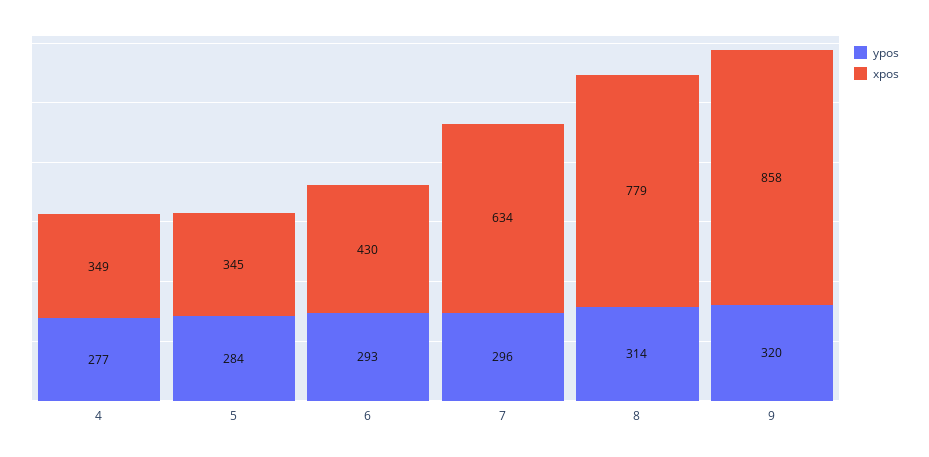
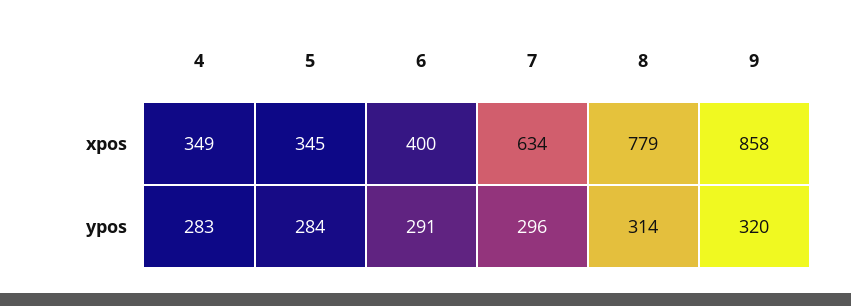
ypos, 4: 277 -> 283
ypos, 6: 293 -> 291
xpos, 6: 430 -> 400

